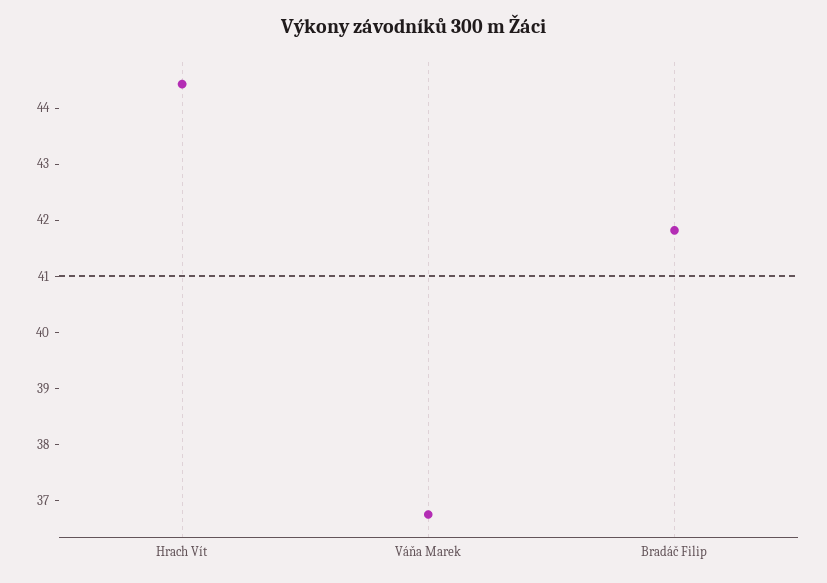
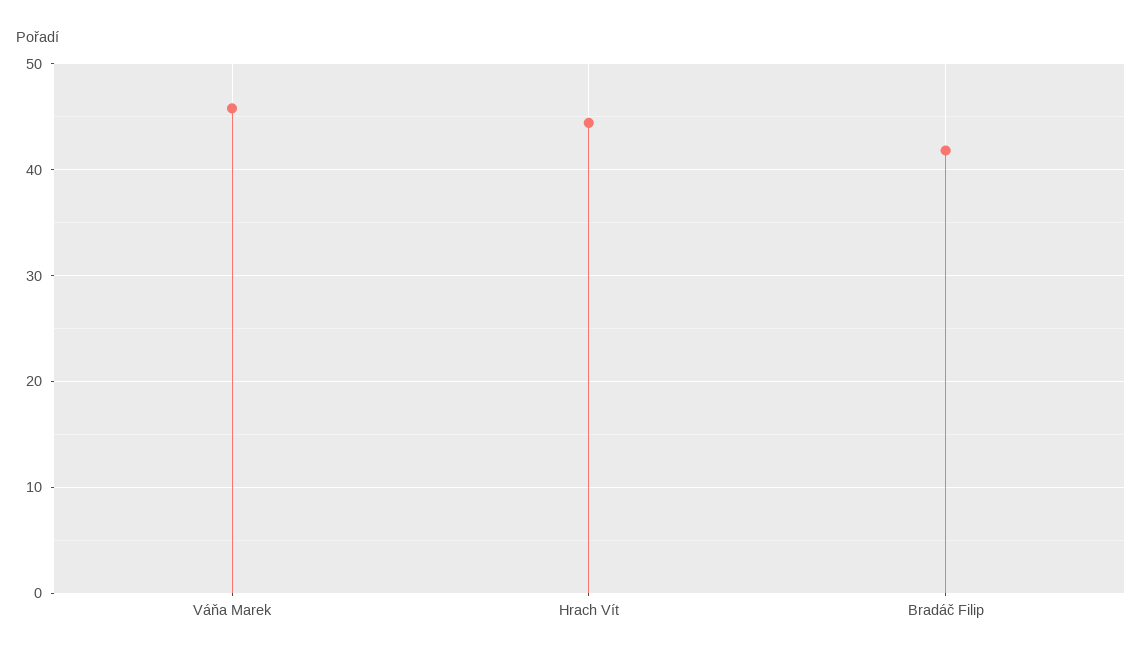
Váňa Marek: 36.8 -> 46

